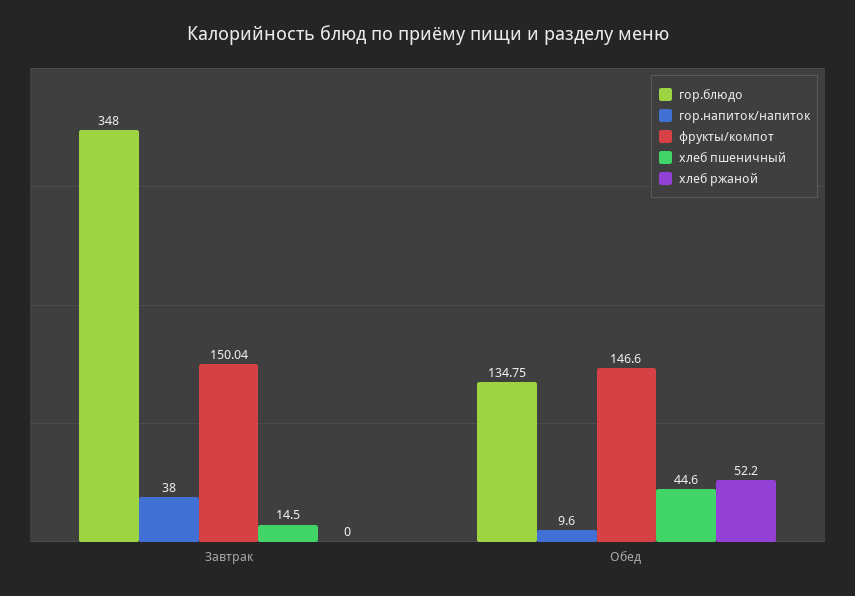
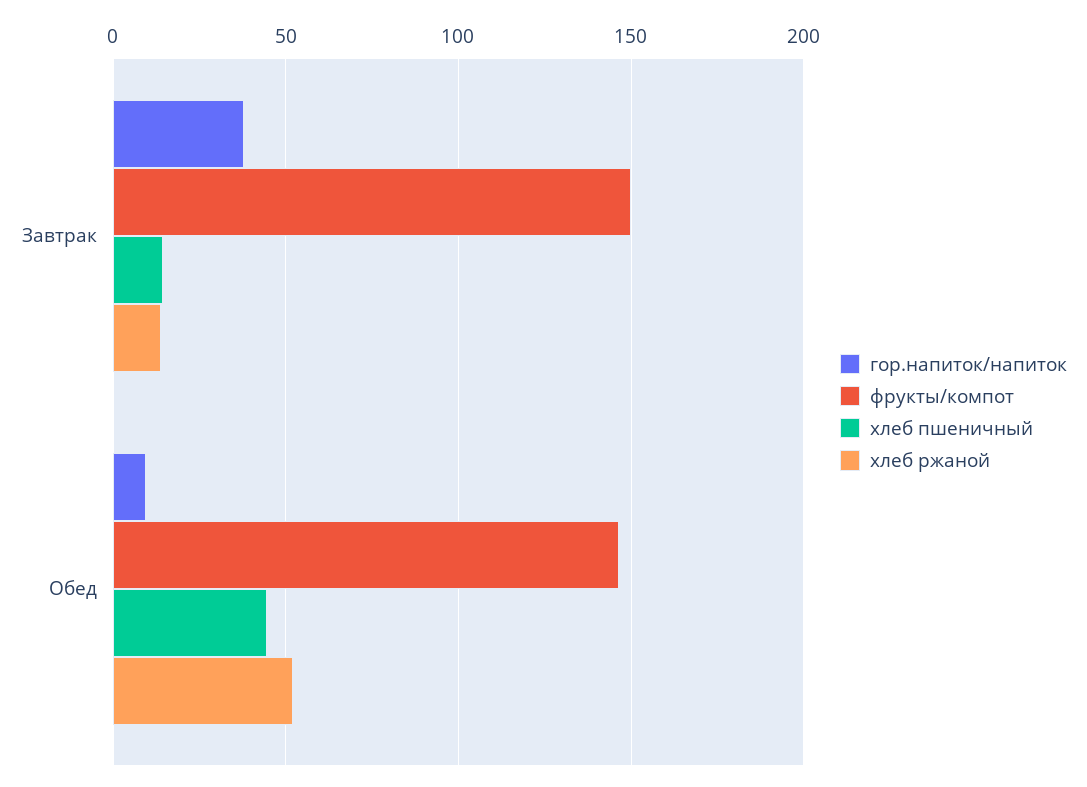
гор.блюдо, Завтрак: 348 -> none
хлеб ржаной, Завтрак: 0 -> 15
гор.блюдо, Обед: 134.75 -> none

